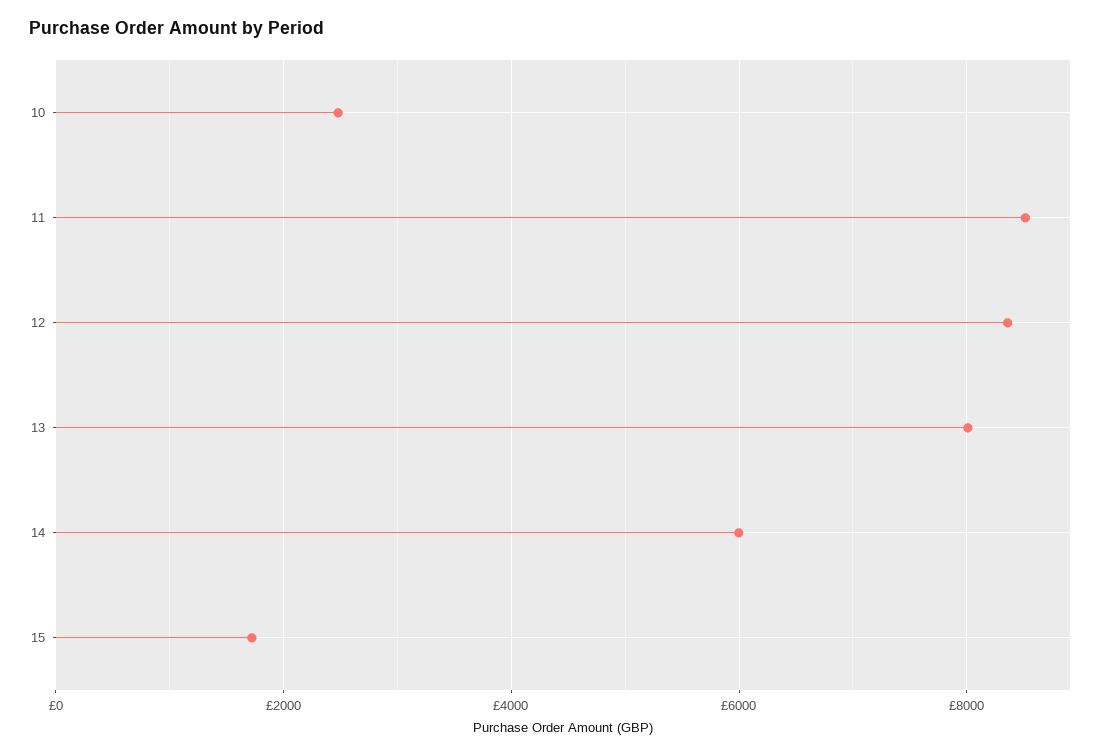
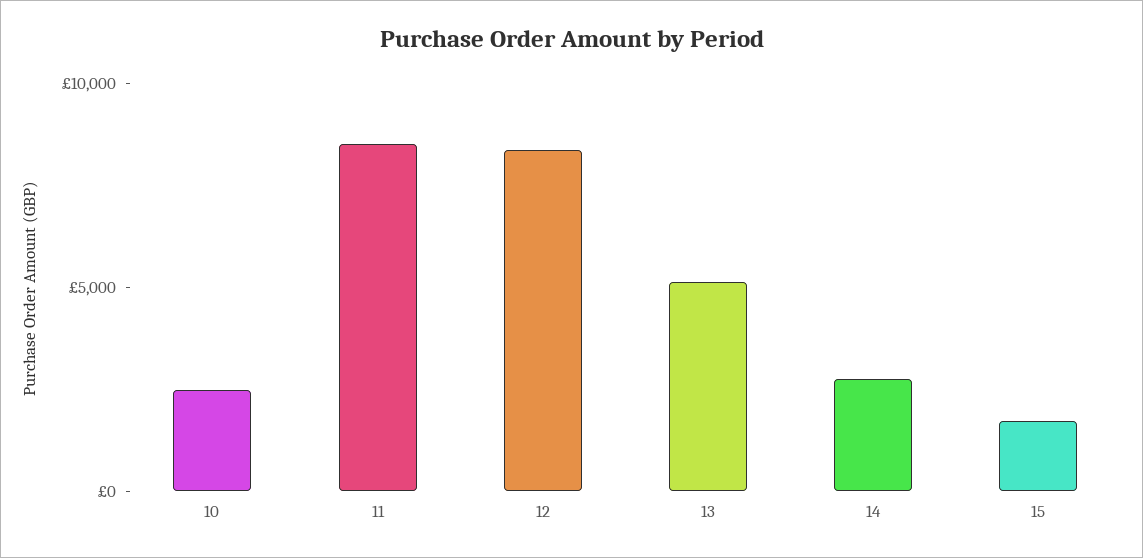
13: 8000 -> 5000
14: 6000 -> 3000

